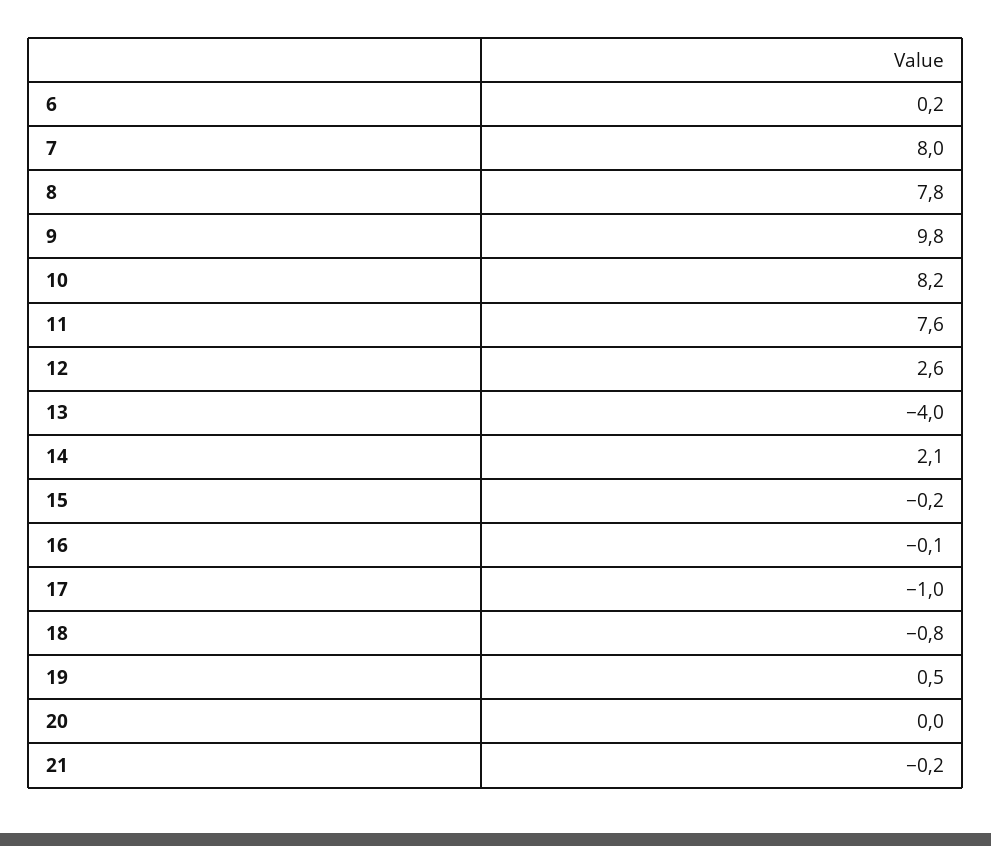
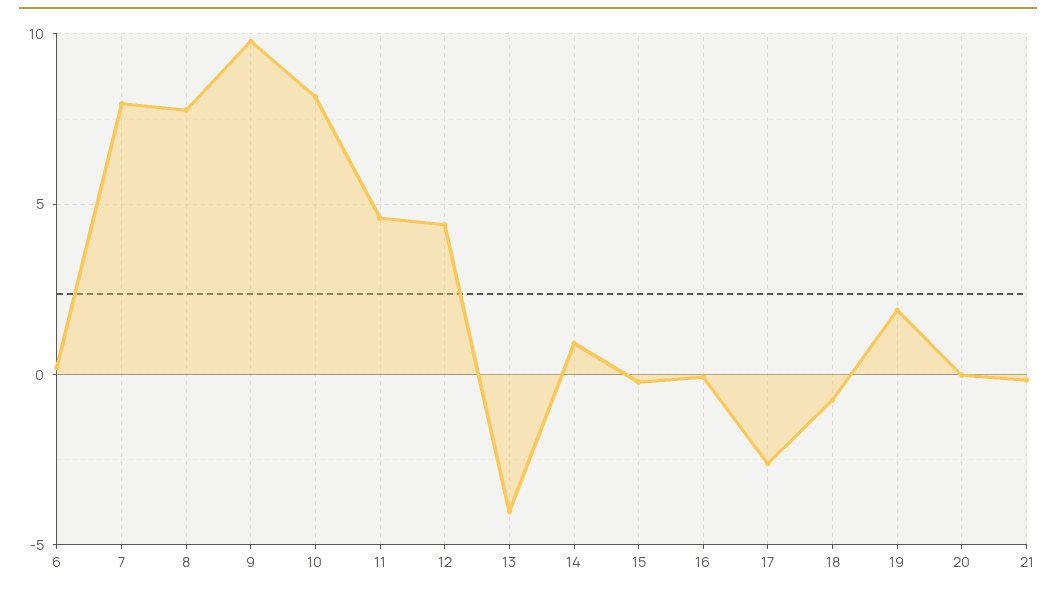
11: 7.6 -> 4.5
12: 2.6 -> 4.5
14: 2.1 -> 1
17: -1 -> -2.5
19: 0.5 -> 2

